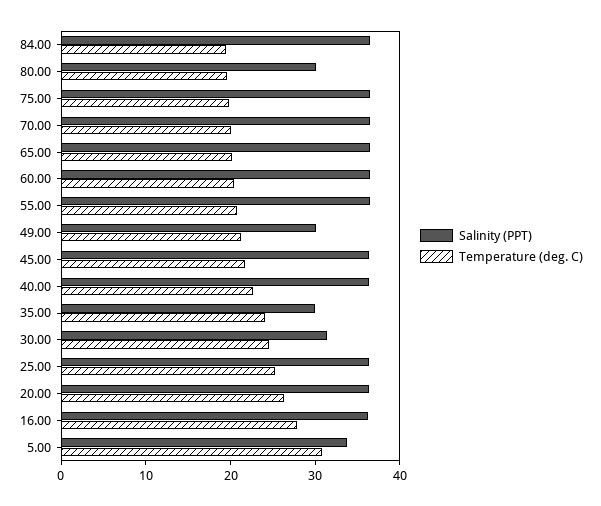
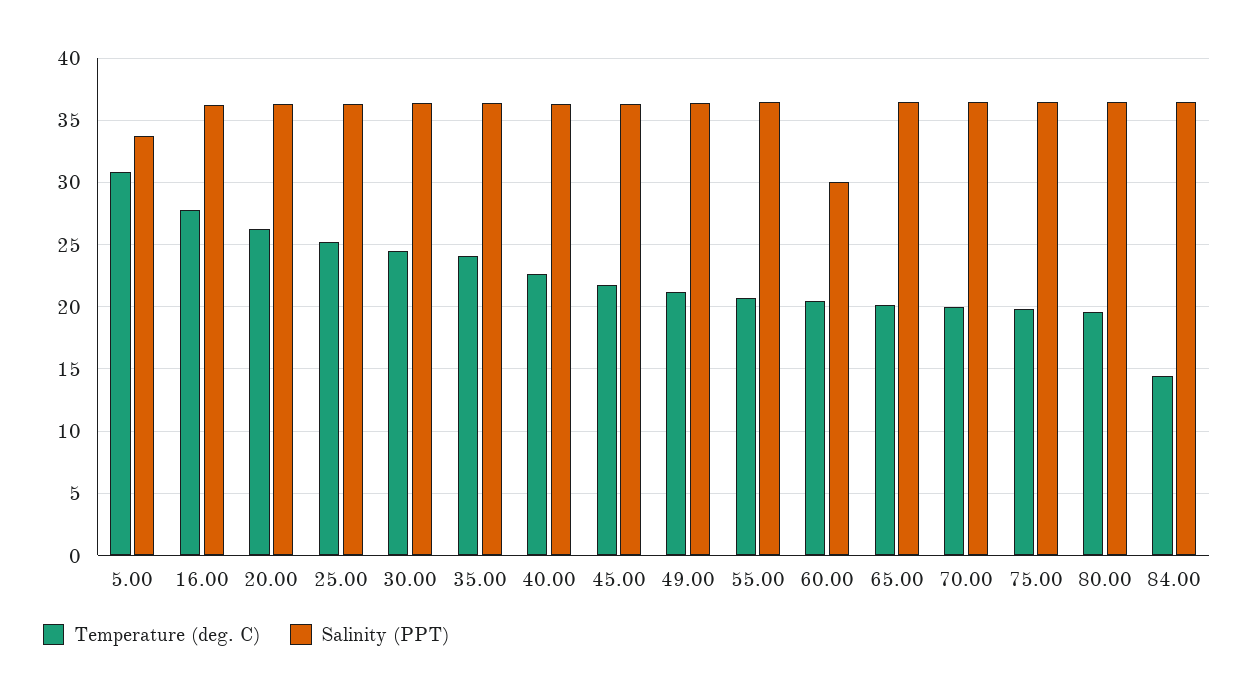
Temperature (deg. C), 84.00: 20 -> 14.5
Salinity (PPT), 80.00: 30 -> 36.5
Salinity (PPT), 60.00: 36 -> 30
Salinity (PPT), 49.00: 30 -> 36.5
Salinity (PPT), 35.00: 30 -> 36.5
Salinity (PPT), 30.00: 32 -> 36.5

